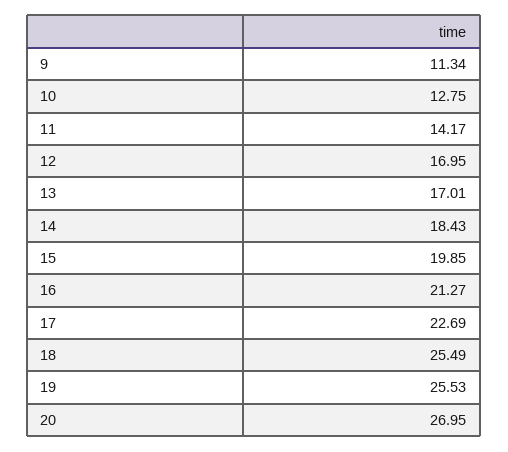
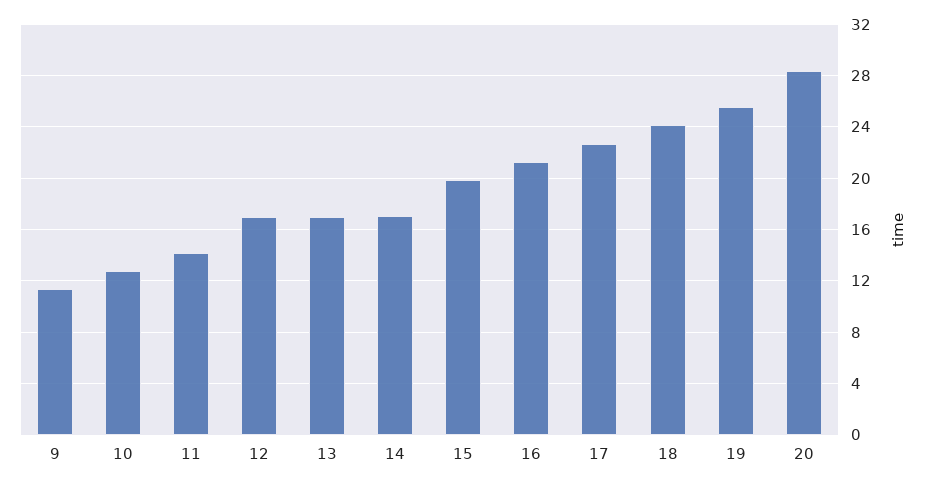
14: 18.43 -> 17
18: 25.49 -> 24
20: 26.95 -> 28.5

